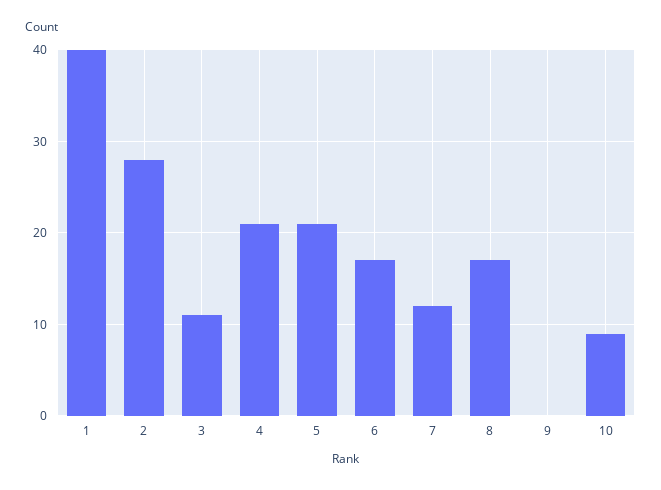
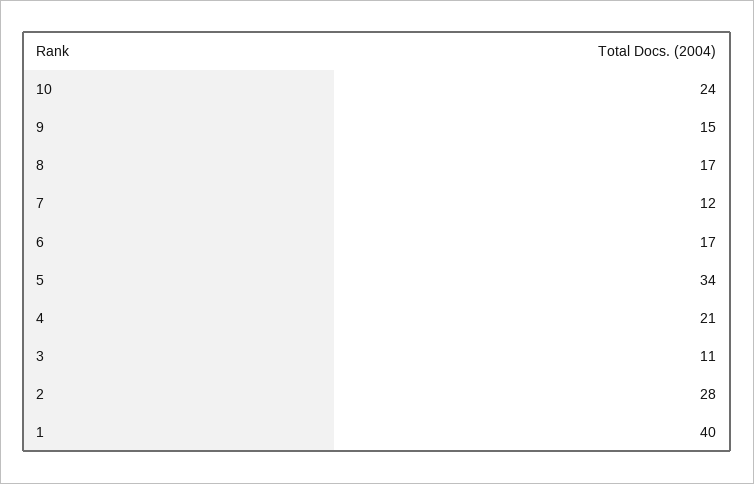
5: 21 -> 34
9: 0 -> 15
10: 9 -> 24

